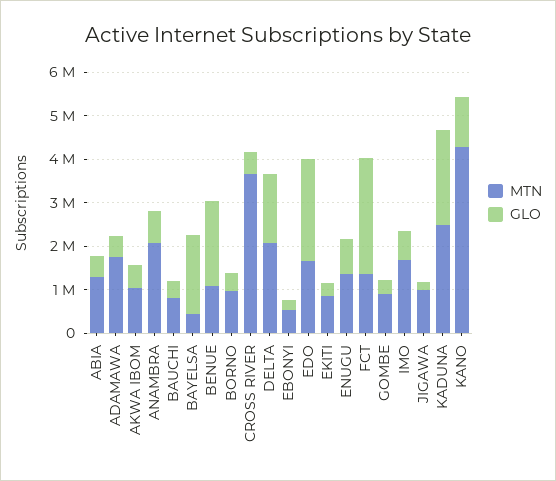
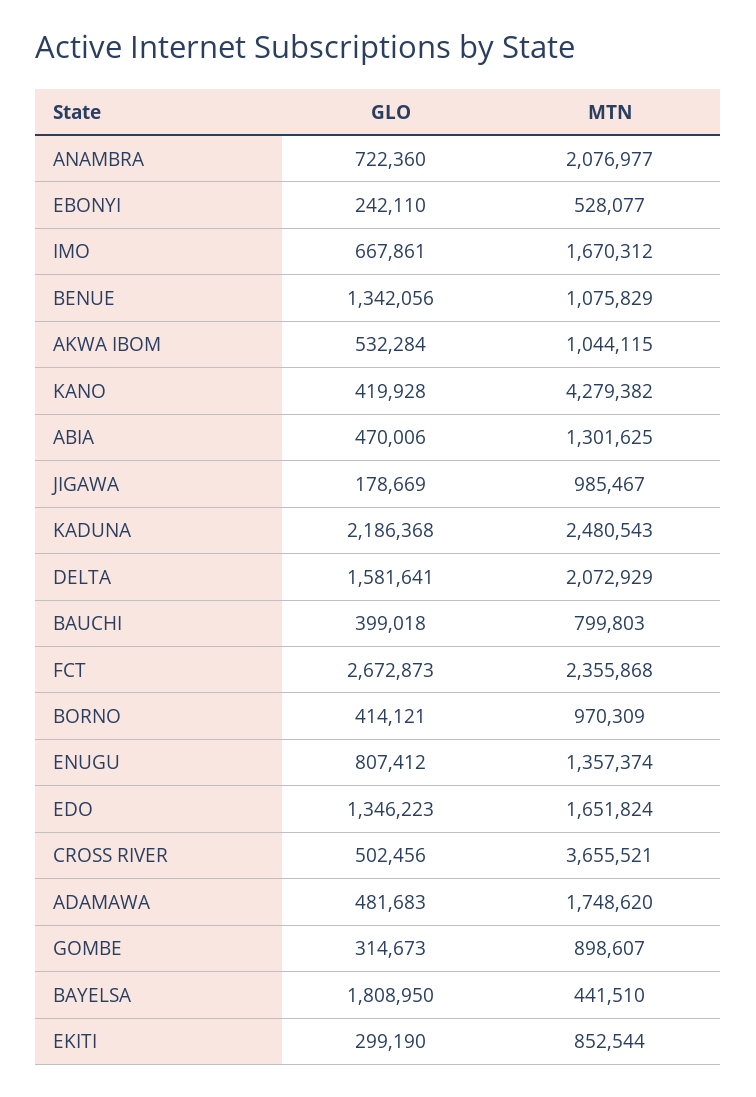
GLO, BENUE: 2000000 -> 1342056
GLO, EDO: 2400000 -> 1346223
MTN, FCT: 1400000 -> 2355868
GLO, KANO: 1200000 -> 419928

